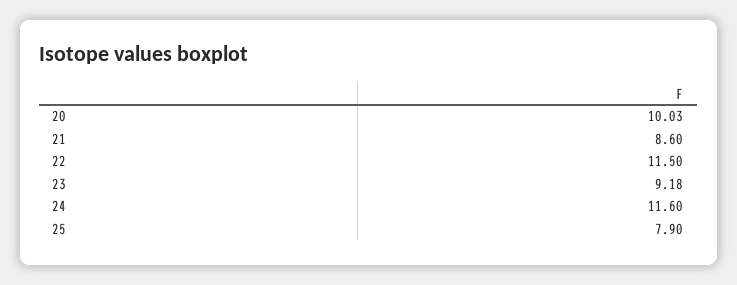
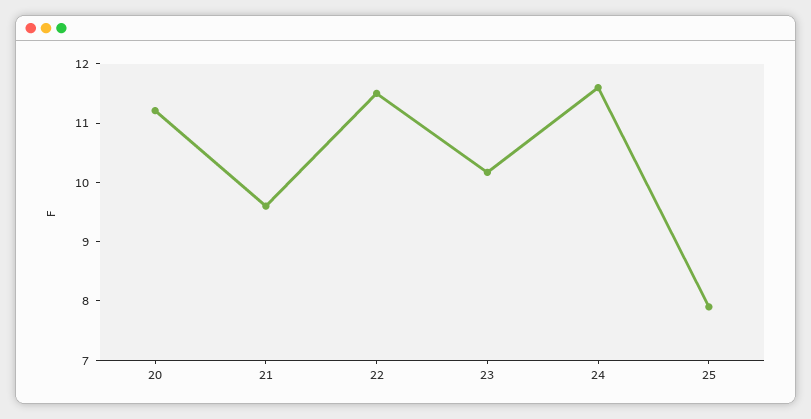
20: 10.03 -> 11.2
21: 8.6 -> 9.6
23: 9.18 -> 10.2

